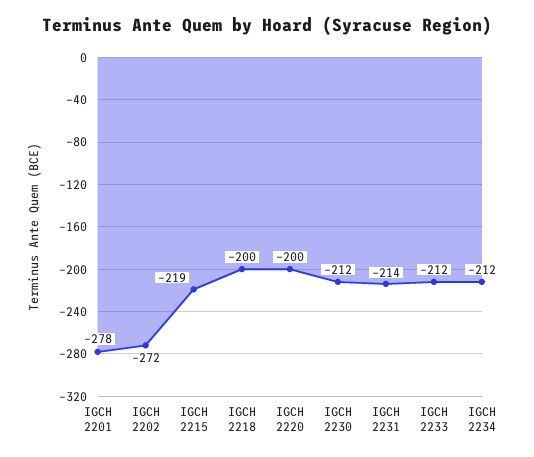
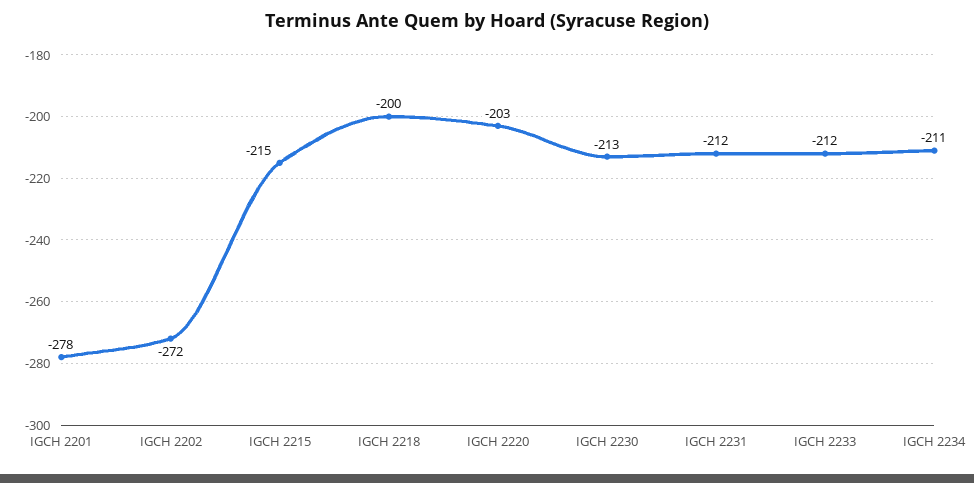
IGCH 2215: -219 -> -215
IGCH 2220: -200 -> -203
IGCH 2230: -212 -> -213
IGCH 2231: -214 -> -212
IGCH 2234: -212 -> -211

